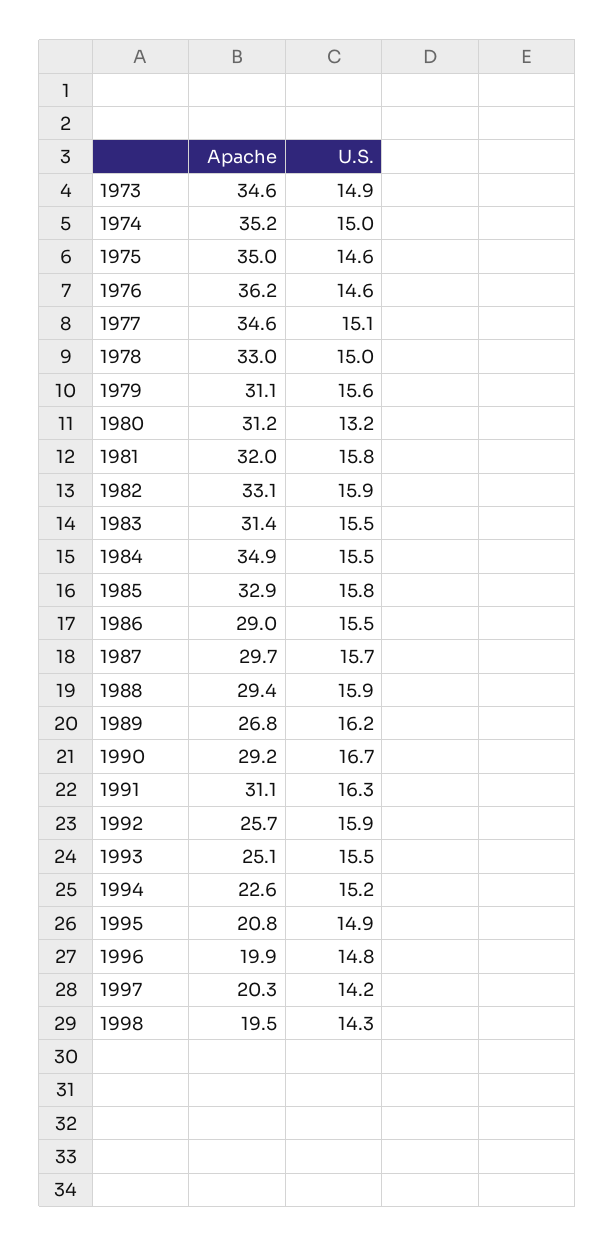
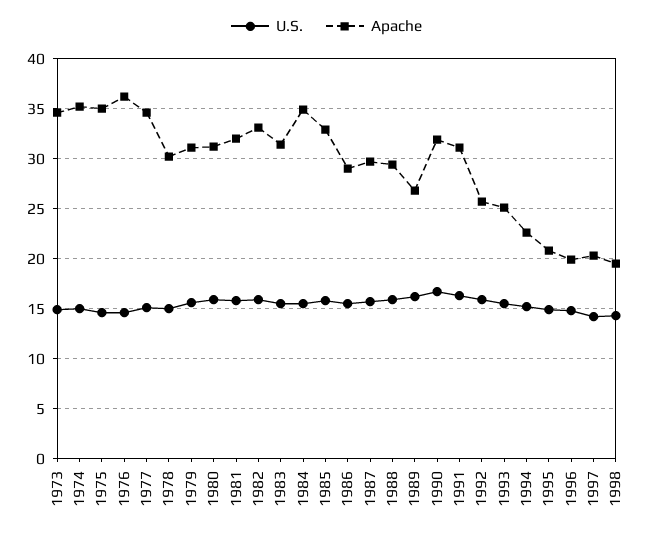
Apache, 1978: 33 -> 30
U.S., 1980: 13.2 -> 16
Apache, 1990: 29.2 -> 32

